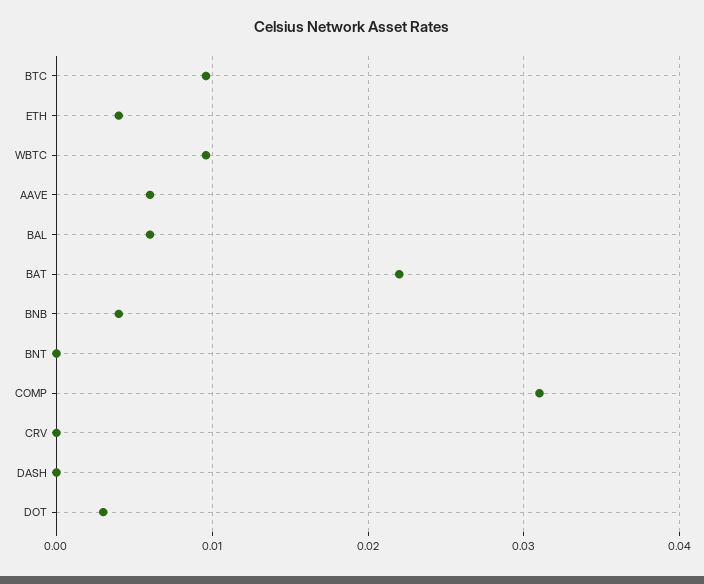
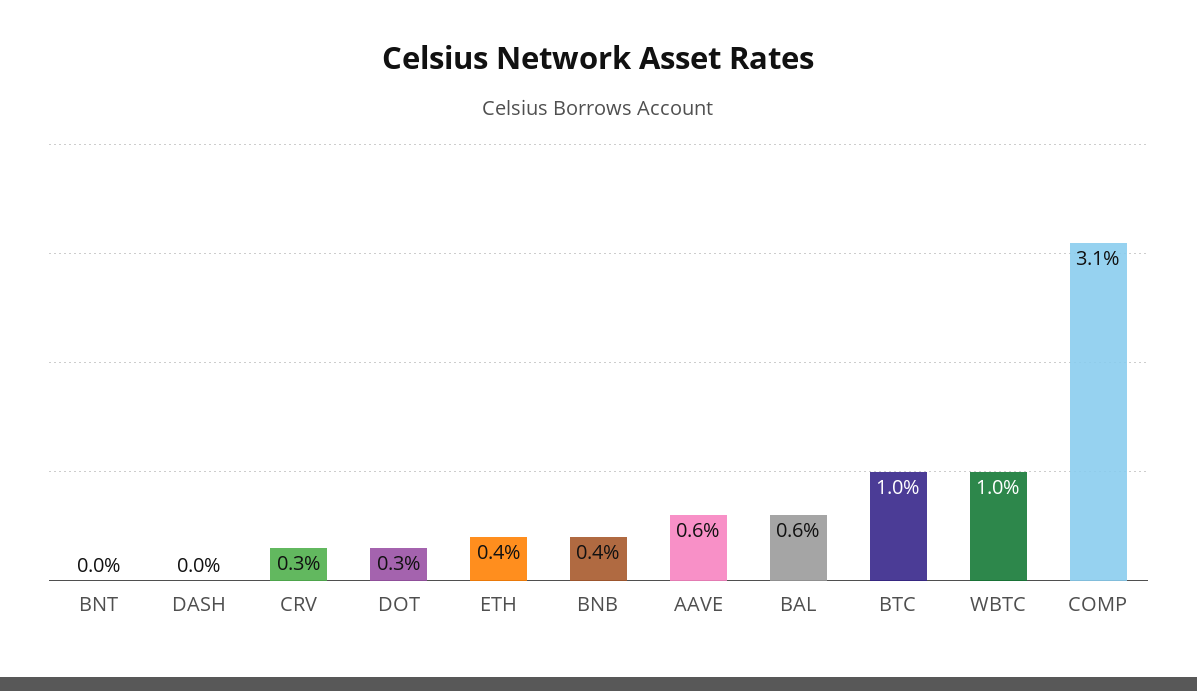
BAT: 0.022 -> none
CRV: 0 -> 0.003

